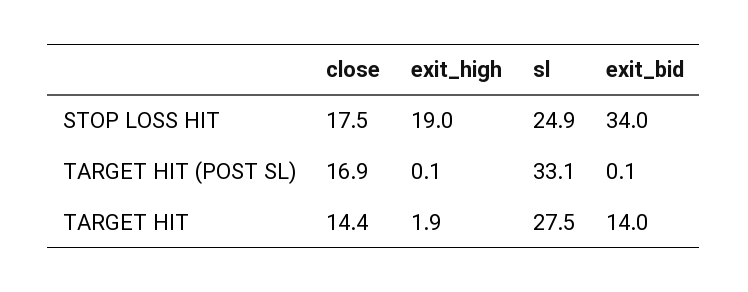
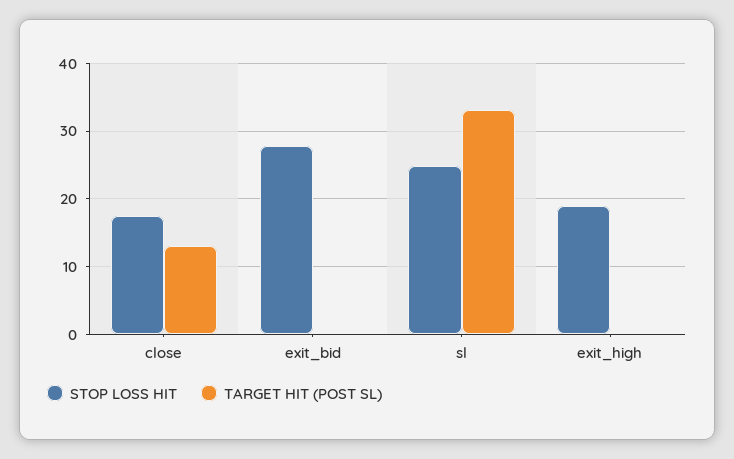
STOP LOSS HIT, exit_bid: 34 -> 28
TARGET HIT (POST SL), close: 16.9 -> 13
TARGET HIT, close: 14.4 -> none
TARGET HIT, exit_high: 1.9 -> none
TARGET HIT, sl: 27.5 -> none
TARGET HIT, exit_bid: 14 -> none

